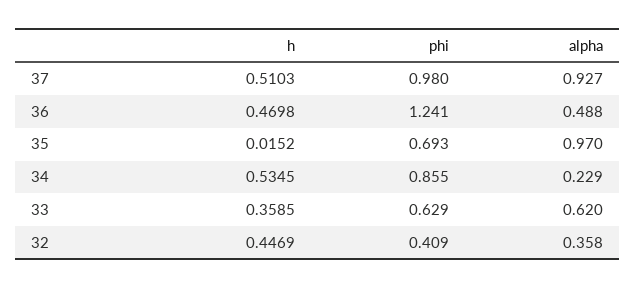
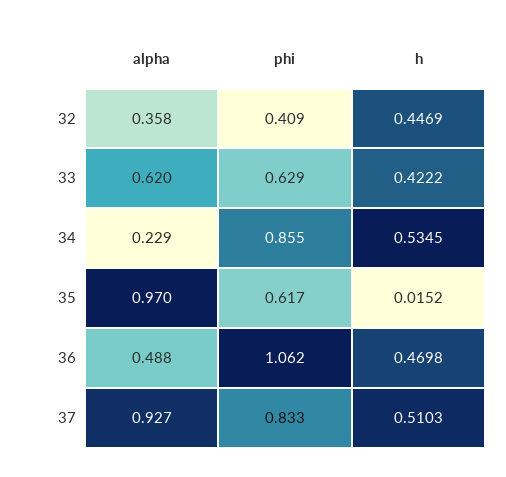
phi, 37: 0.98 -> 0.833
phi, 36: 1.241 -> 1.062
phi, 35: 0.693 -> 0.617
h, 33: 0.3585 -> 0.4222

